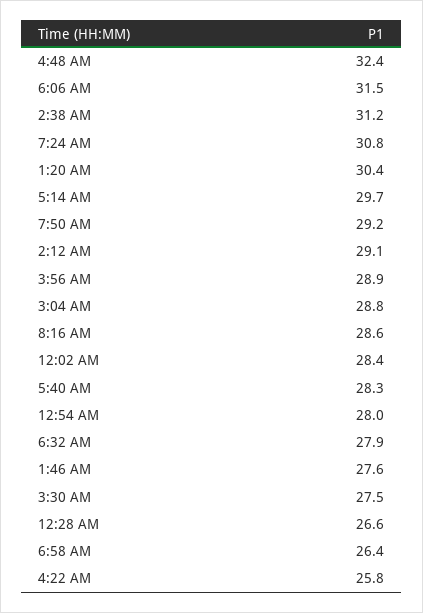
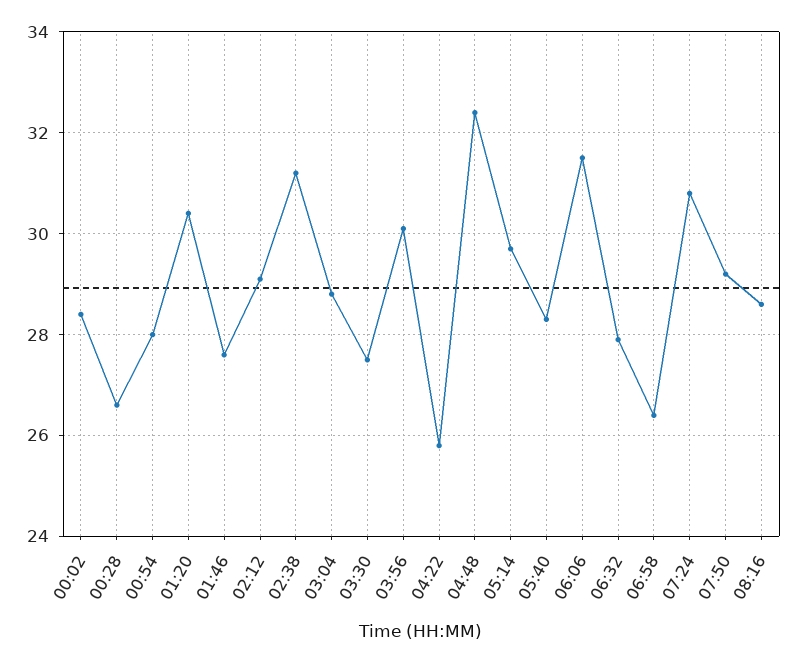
3:56 AM: 28.9 -> 30

